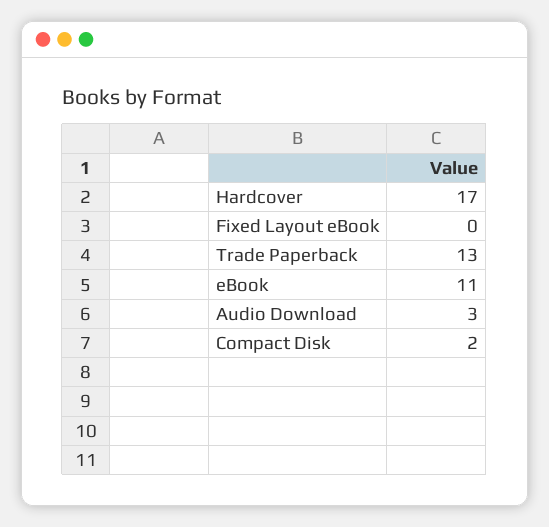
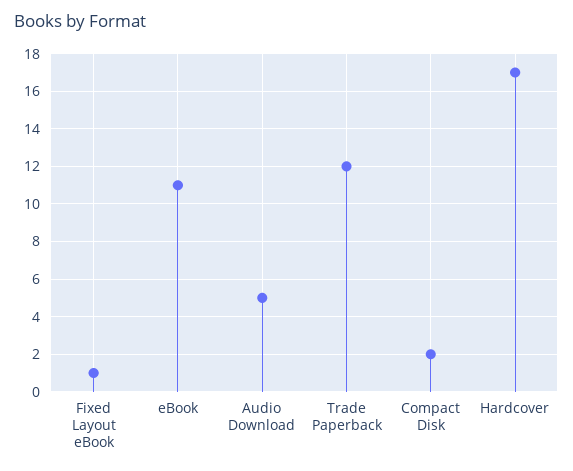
Fixed Layout eBook: 0 -> 1
Trade Paperback: 13 -> 12
Audio Download: 3 -> 5

